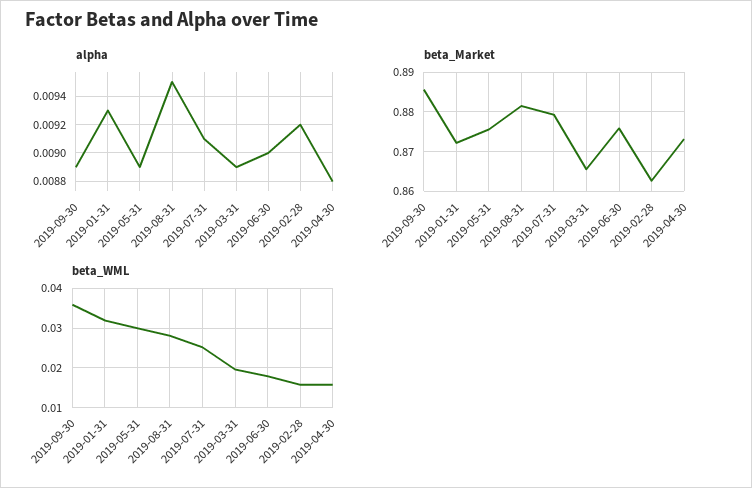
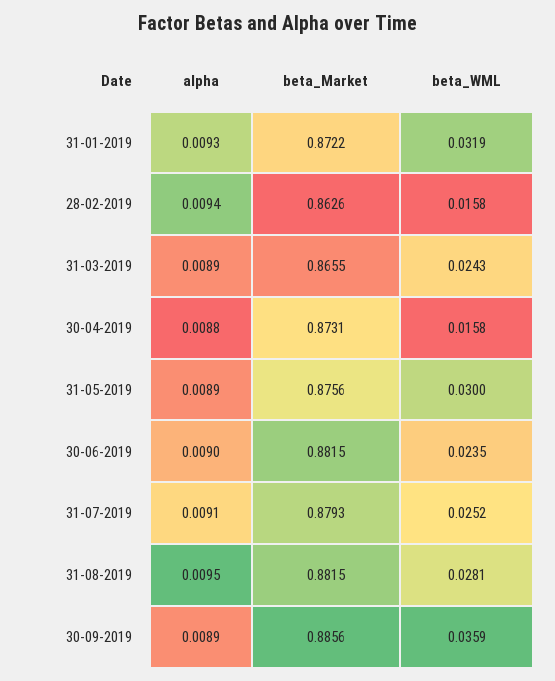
alpha, 2019-02-28: 0.0092 -> 0.0094
beta_Market, 2019-06-30: 0.876 -> 0.8815
beta_WML, 2019-03-31: 0.02 -> 0.0243
beta_WML, 2019-06-30: 0.018 -> 0.0235

